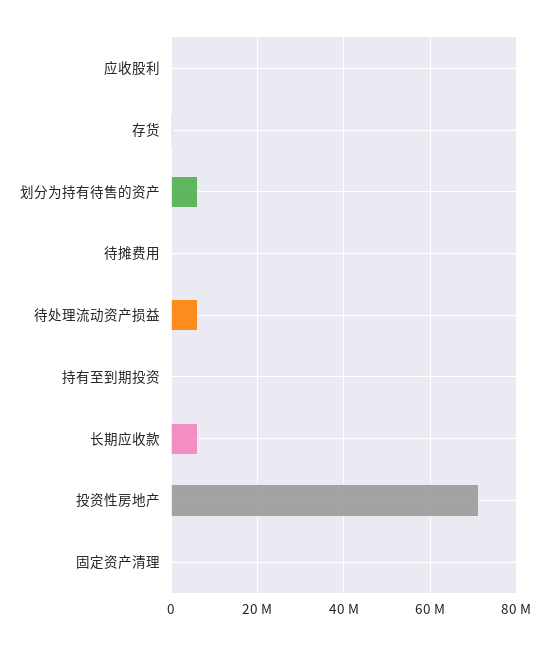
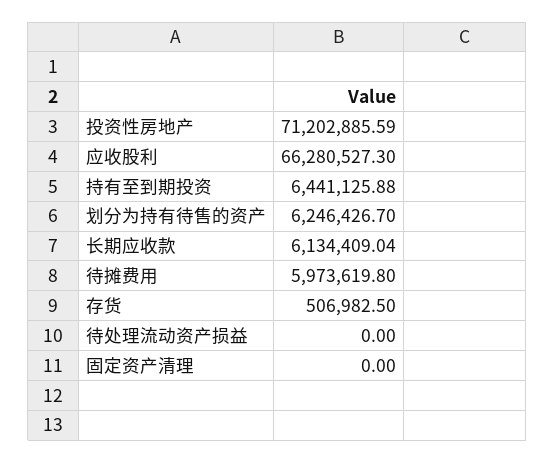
应收股利: 0 -> 66280527.3
待摊费用: 0 -> 5973619.8
待处理流动资产损益: 6000000 -> 0
持有至到期投资: 0 -> 6441125.88

